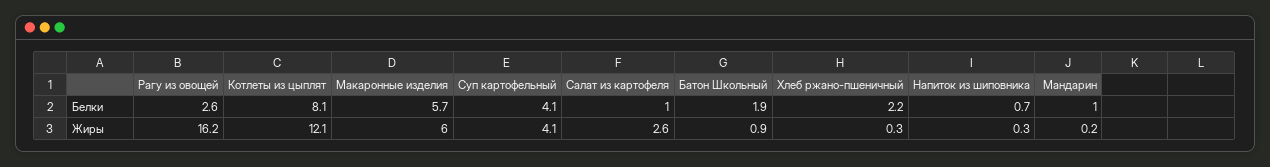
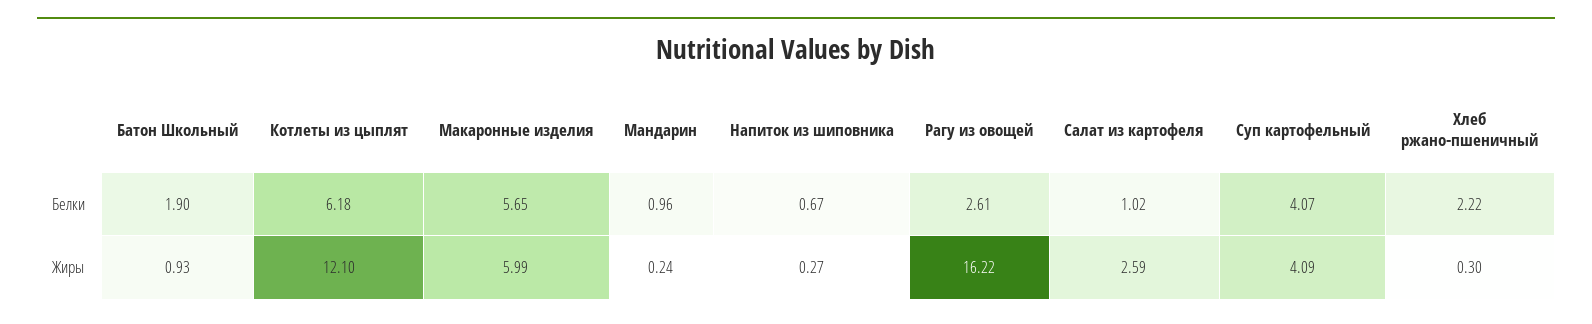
Котлеты из цыплят, Белки: 8.1 -> 6.18

